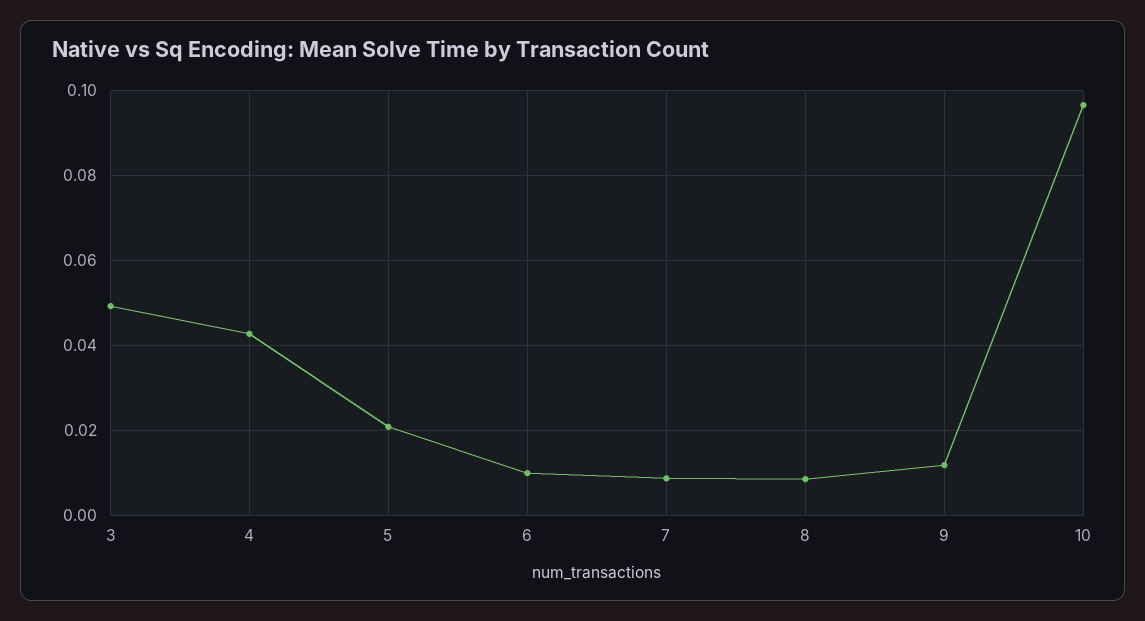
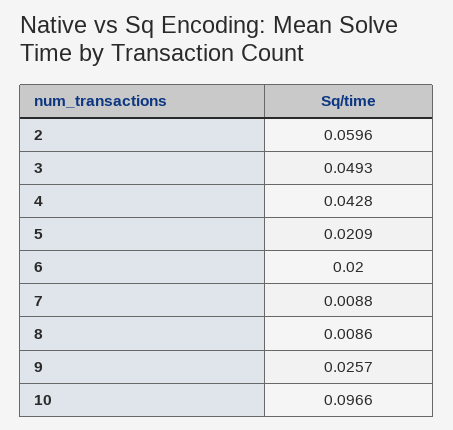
6: 0.01 -> 0.02
9: 0.012 -> 0.0257
2: none -> 0.0596

